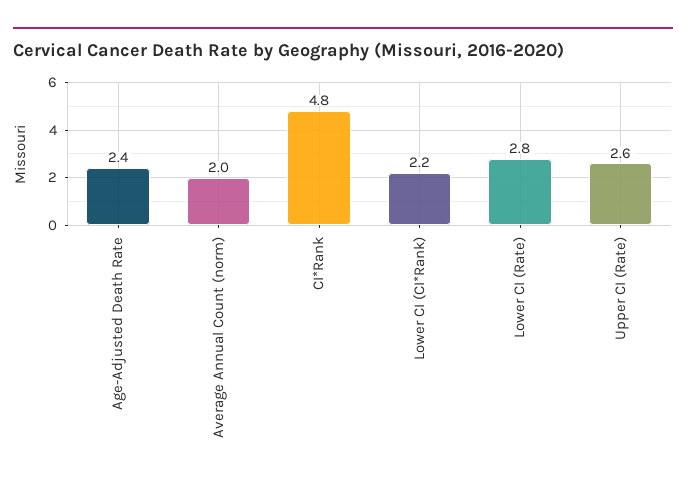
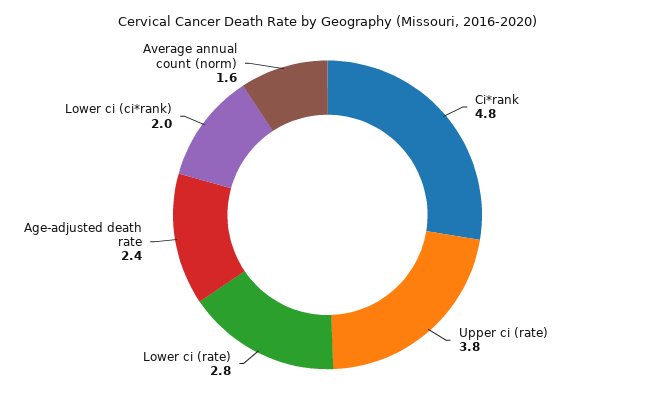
Average Annual Count (norm): 2 -> 1.6
Lower CI (CI*Rank): 2.2 -> 2
Upper CI (Rate): 2.6 -> 3.8

